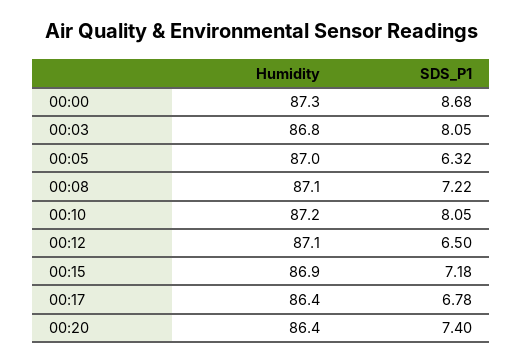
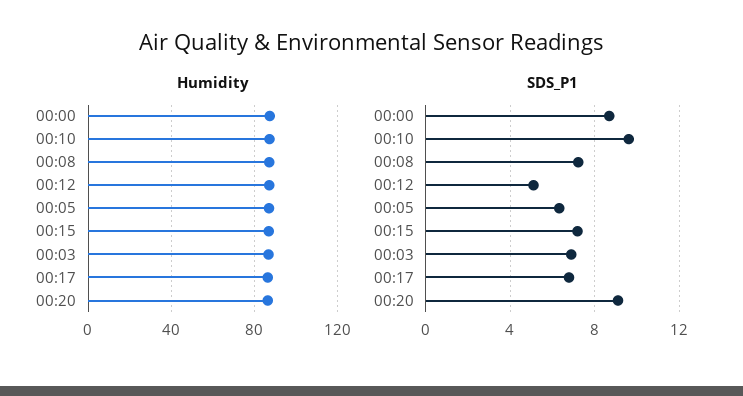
SDS_P1, 00:03: 8.05 -> 7
SDS_P1, 00:10: 8.05 -> 9.5
SDS_P1, 00:12: 6.5 -> 5
SDS_P1, 00:20: 7.4 -> 9

